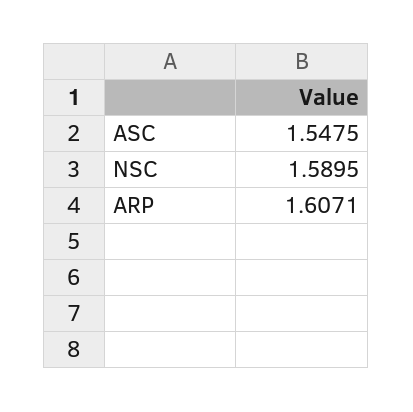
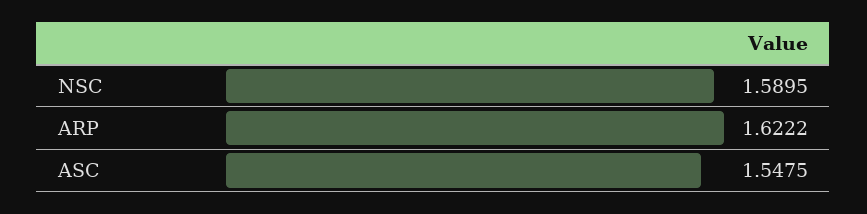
ARP: 1.6071 -> 1.6222

